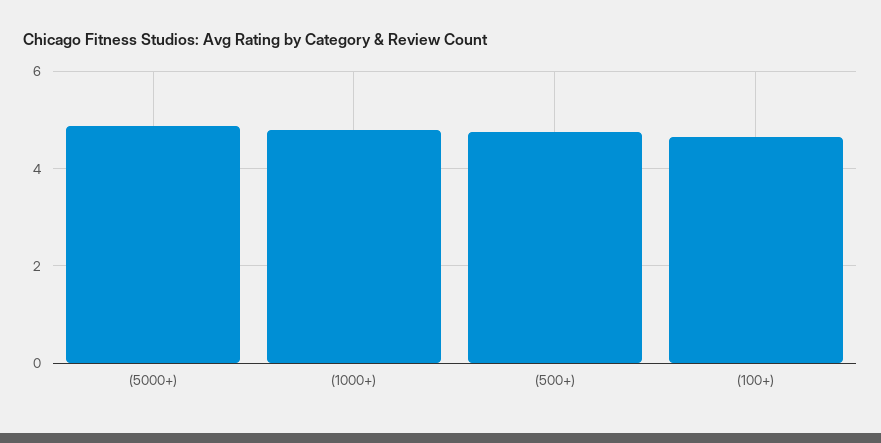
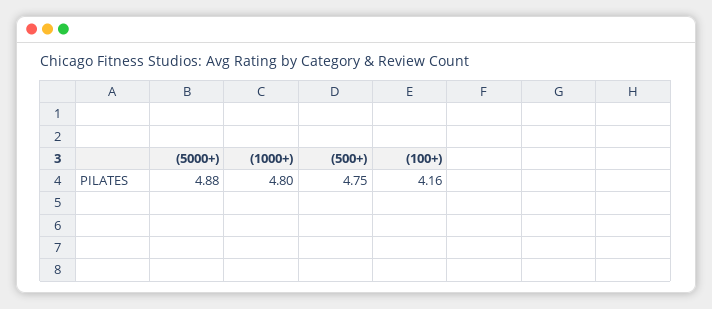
(100+): 4.6 -> 4.16

